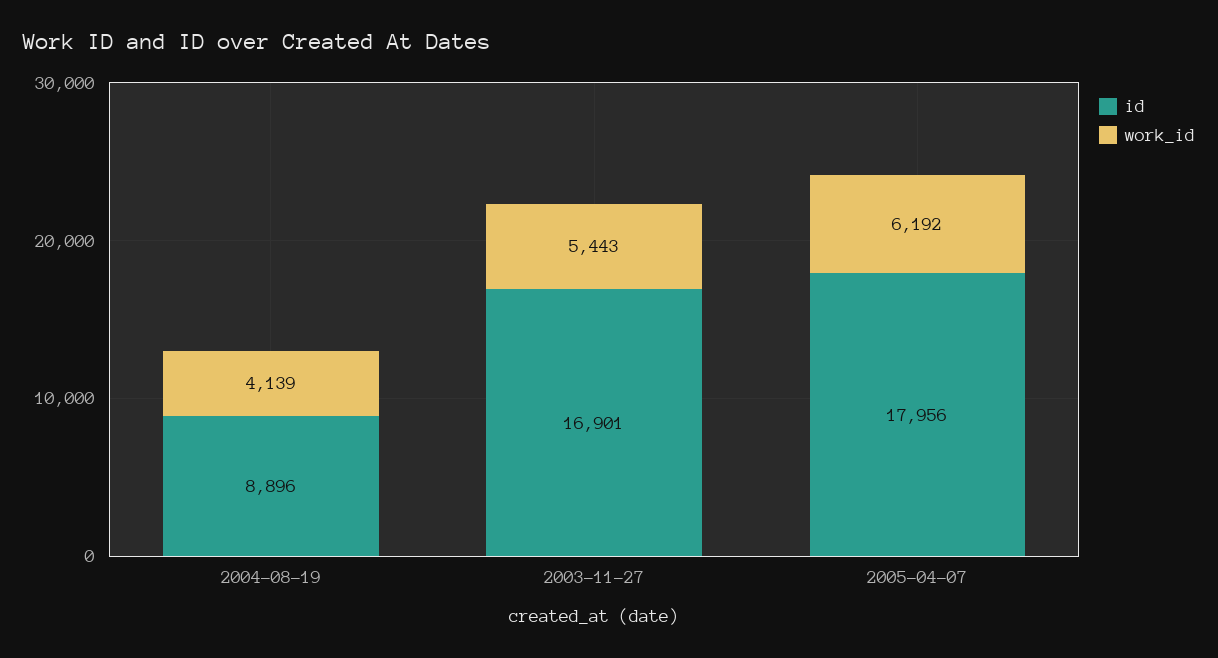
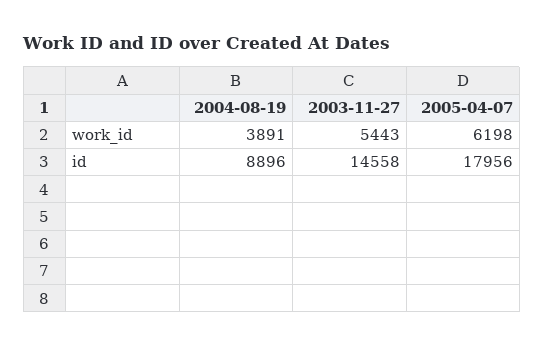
work_id, 2004-08-19: 4139 -> 3891
id, 2003-11-27: 16901 -> 14558
work_id, 2005-04-07: 6192 -> 6198

